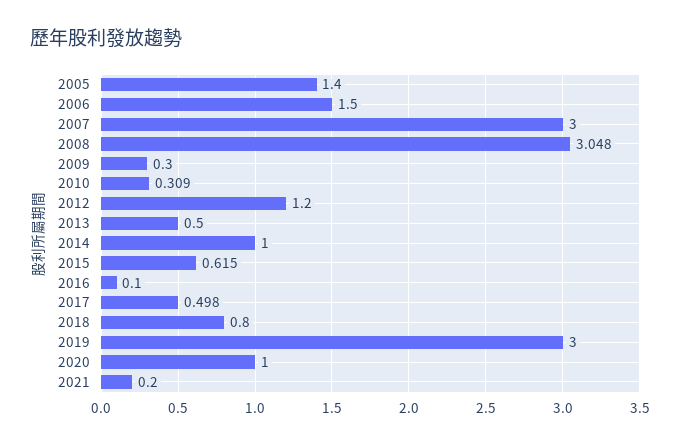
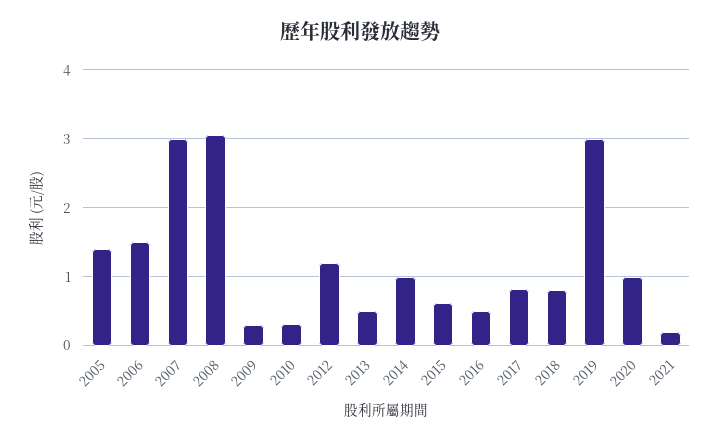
2016: 0.1 -> 0.5
2017: 0.498 -> 0.8

